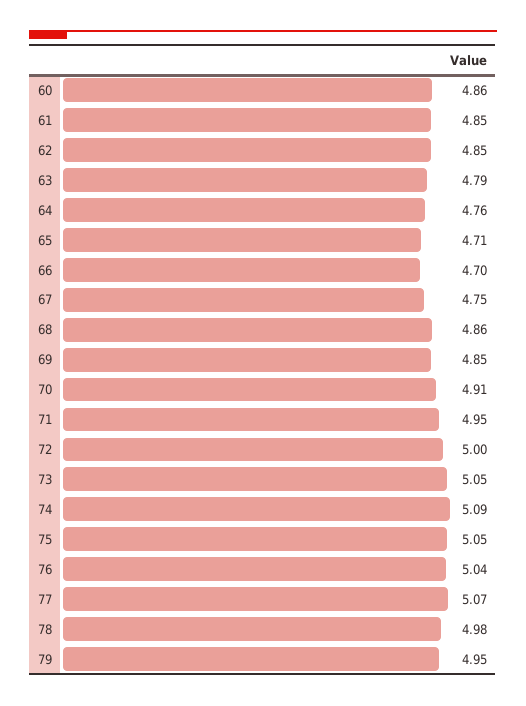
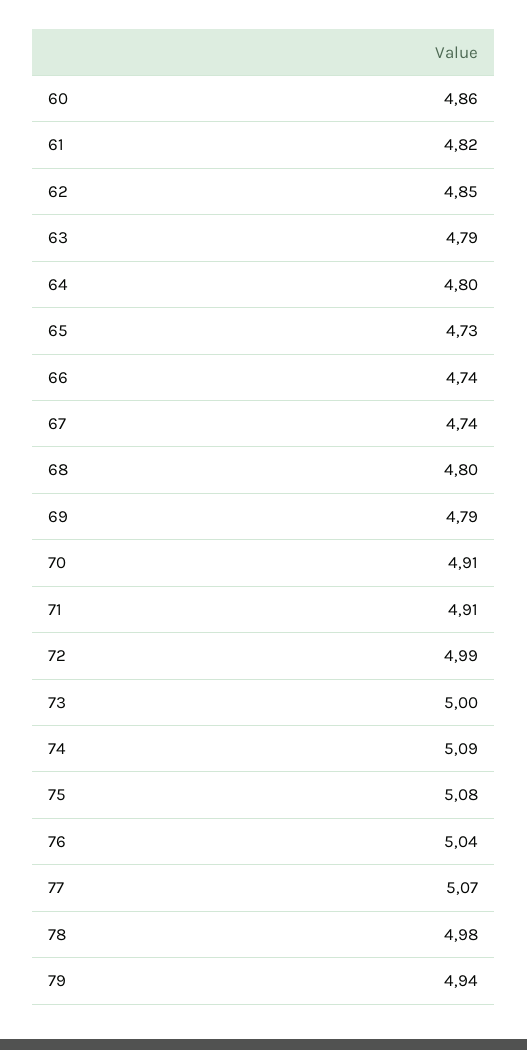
61: 4.85 -> 4.82
64: 4.76 -> 4.8
65: 4.71 -> 4.73
66: 4.7 -> 4.74
67: 4.75 -> 4.74
68: 4.86 -> 4.8
69: 4.85 -> 4.79
71: 4.95 -> 4.91
72: 5 -> 4.99
73: 5.05 -> 5
75: 5.05 -> 5.08
79: 4.95 -> 4.94

